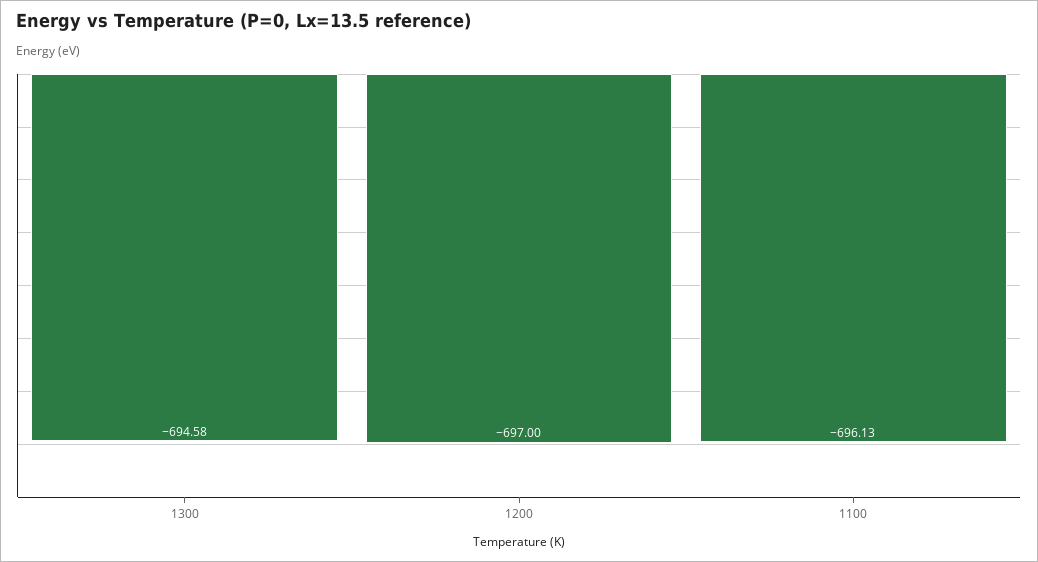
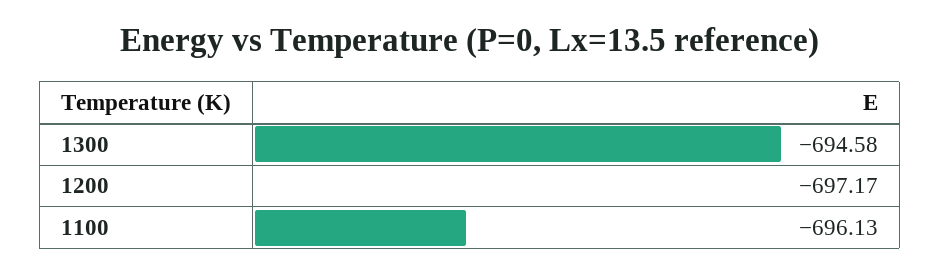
1200: -697 -> -697.17

